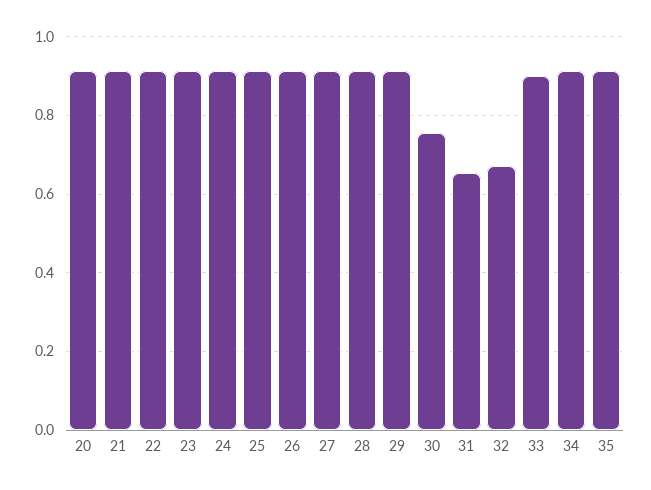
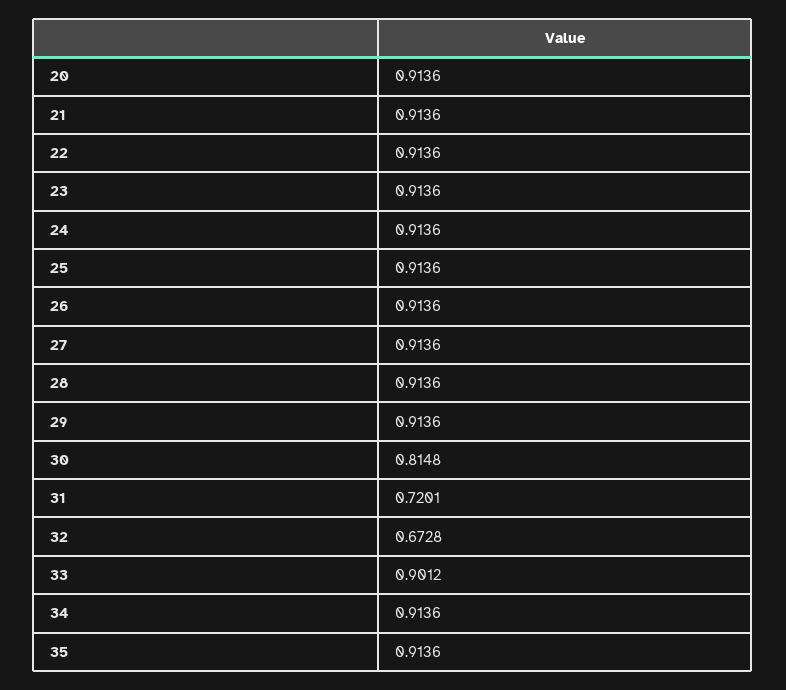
30: 0.76 -> 0.8148
31: 0.66 -> 0.7201

